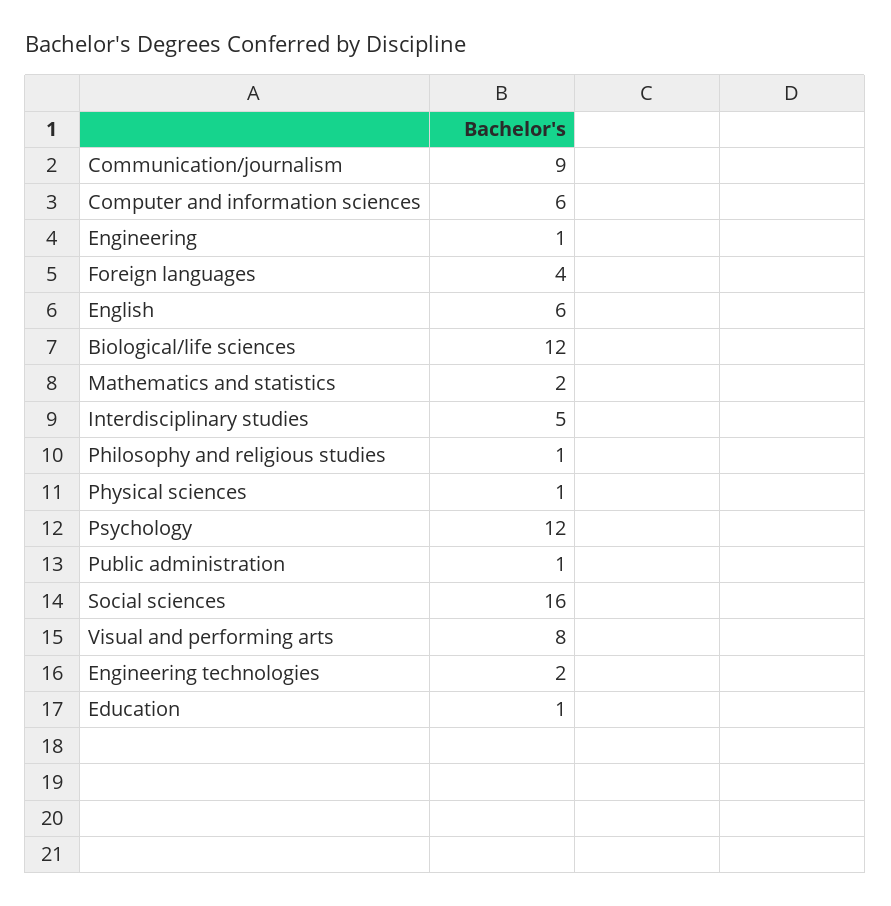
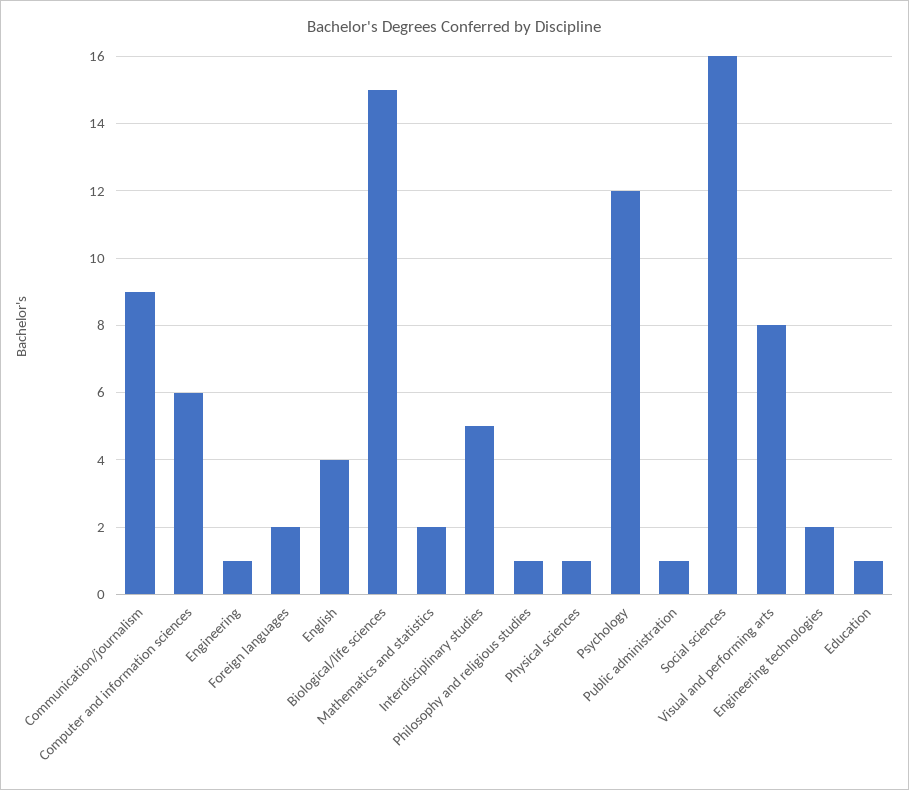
Foreign languages: 4 -> 2
English: 6 -> 4
Biological/life sciences: 12 -> 15

